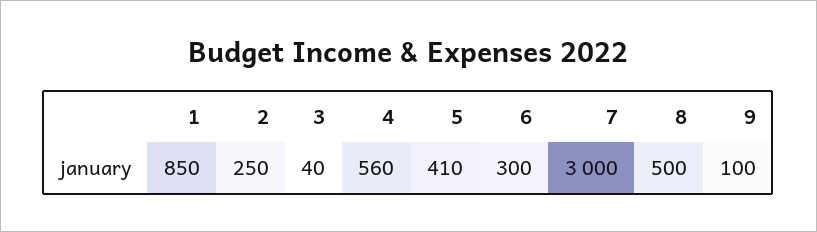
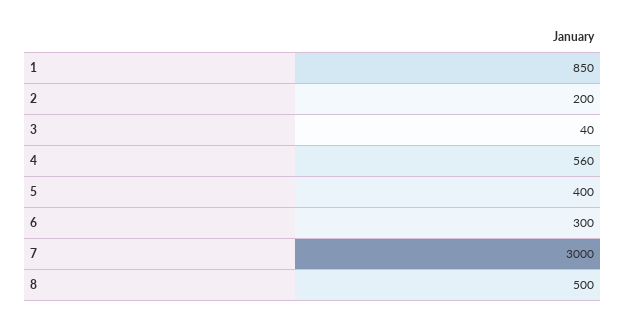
2: 250 -> 200
5: 410 -> 400
9: 100 -> none

